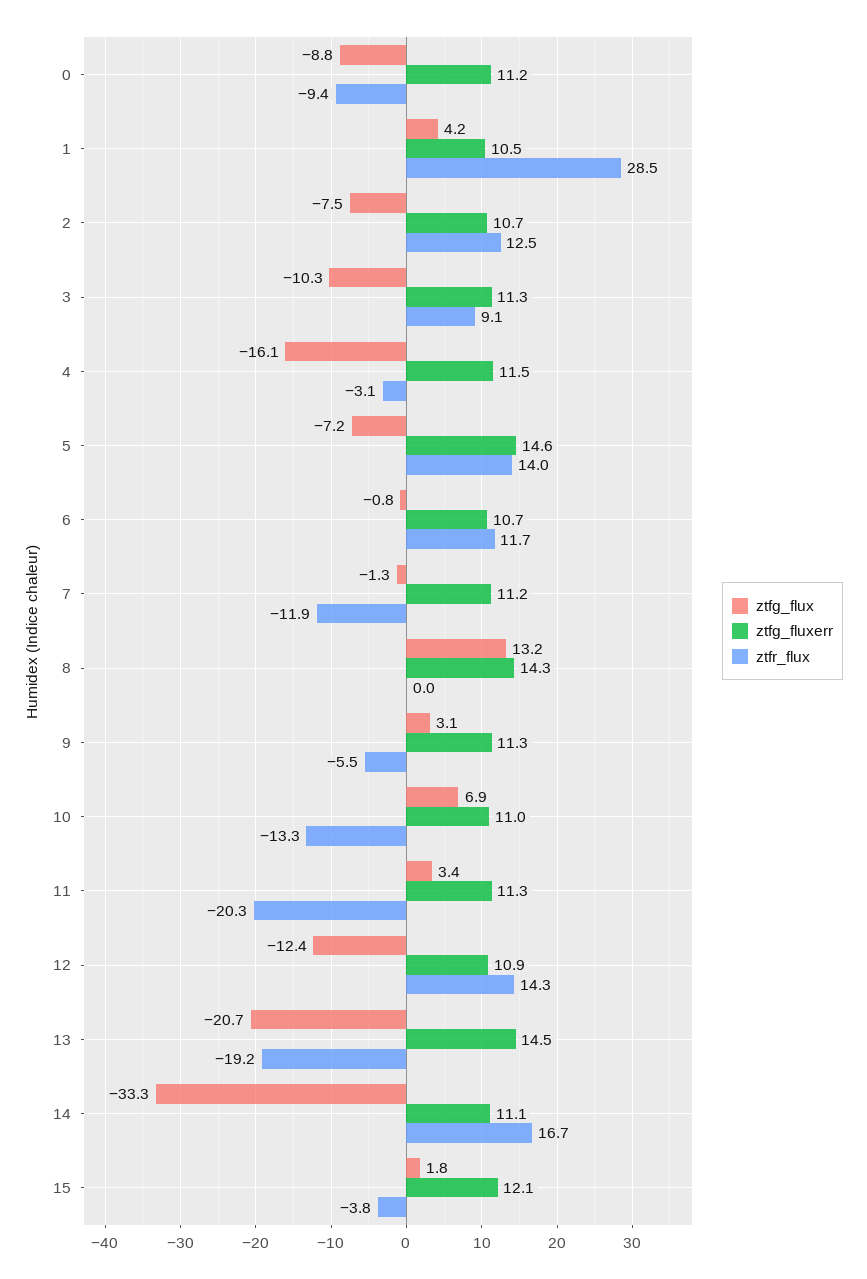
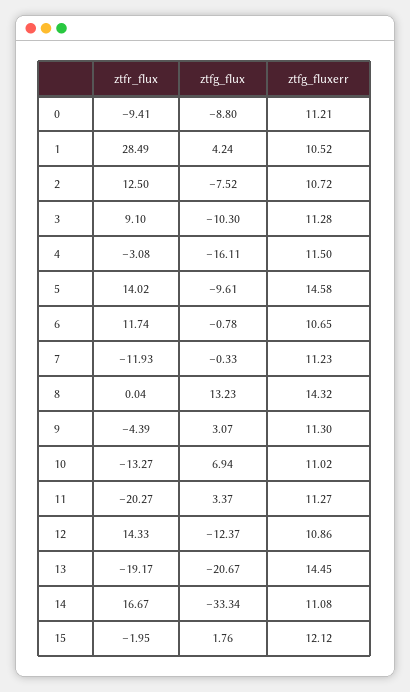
ztfg_flux, 5: -7.2 -> -9.61
ztfg_flux, 7: -1.3 -> -0.33
ztfr_flux, 9: -5.5 -> -4.39
ztfr_flux, 15: -3.8 -> -1.95

